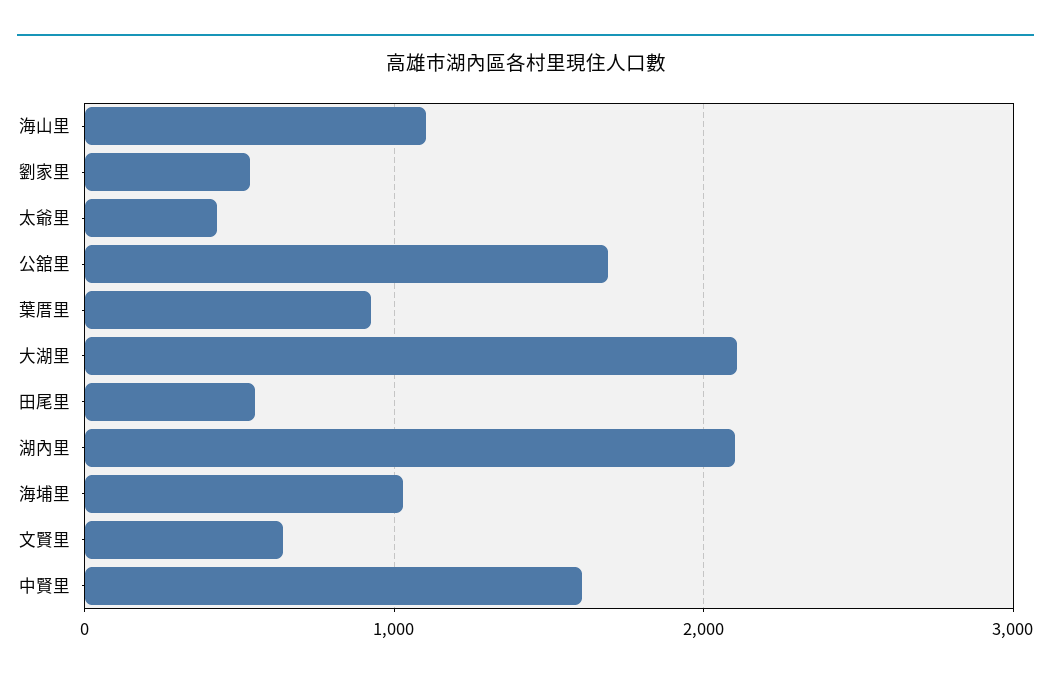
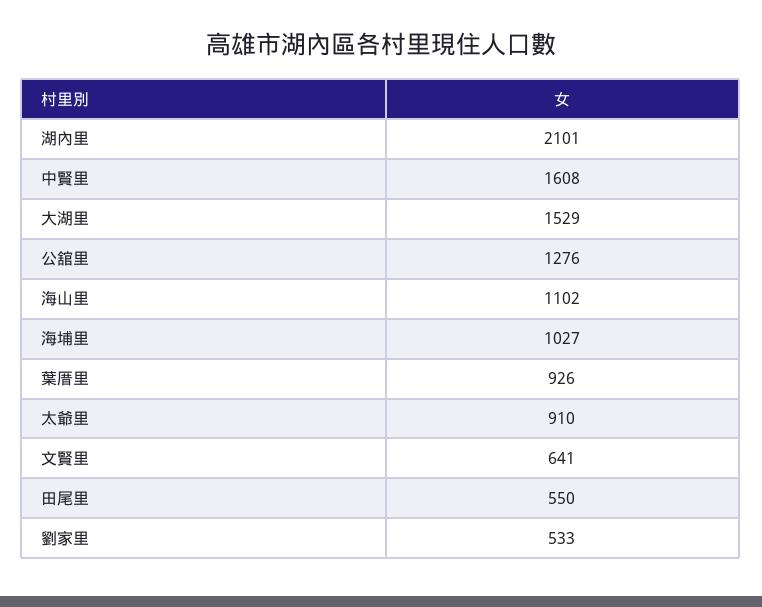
太爺里: 400 -> 910
公舘里: 1700 -> 1276
大湖里: 2100 -> 1529

